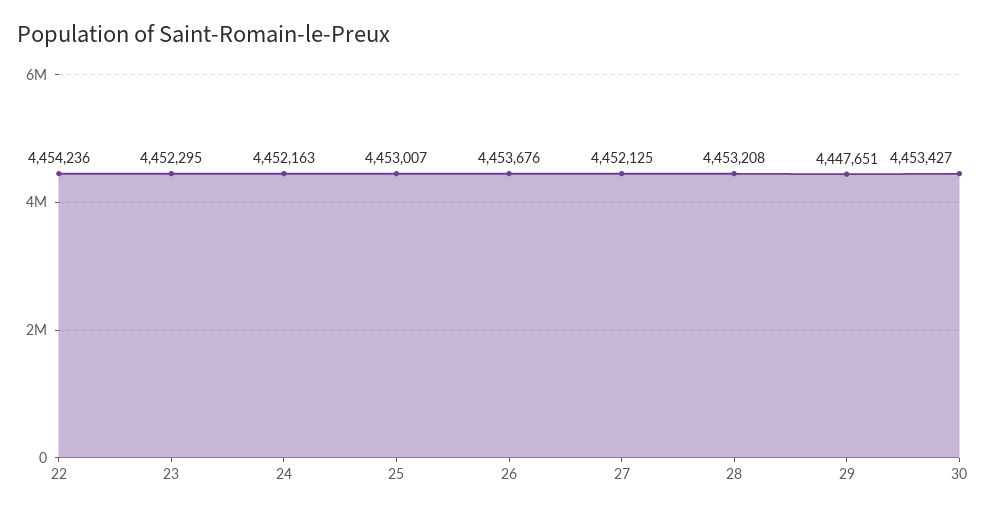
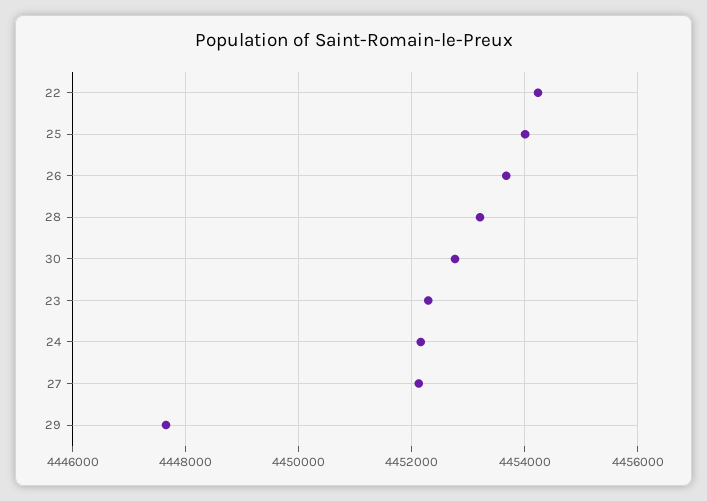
25: 4453007 -> 4454000
30: 4453427 -> 4452800

